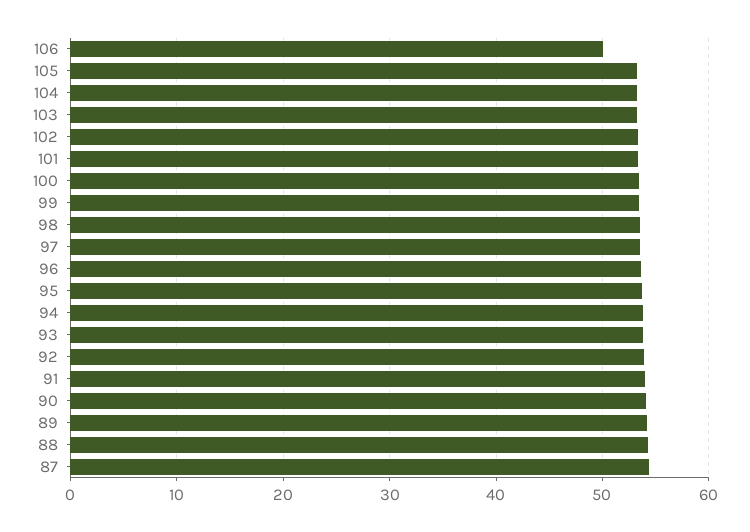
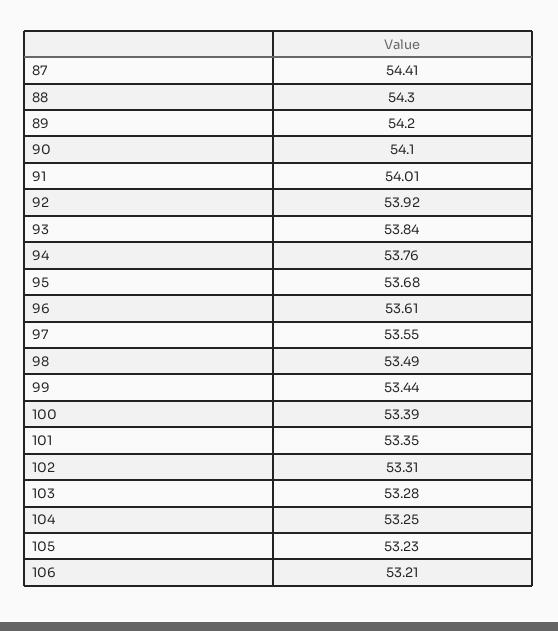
106: 50 -> 53.21

